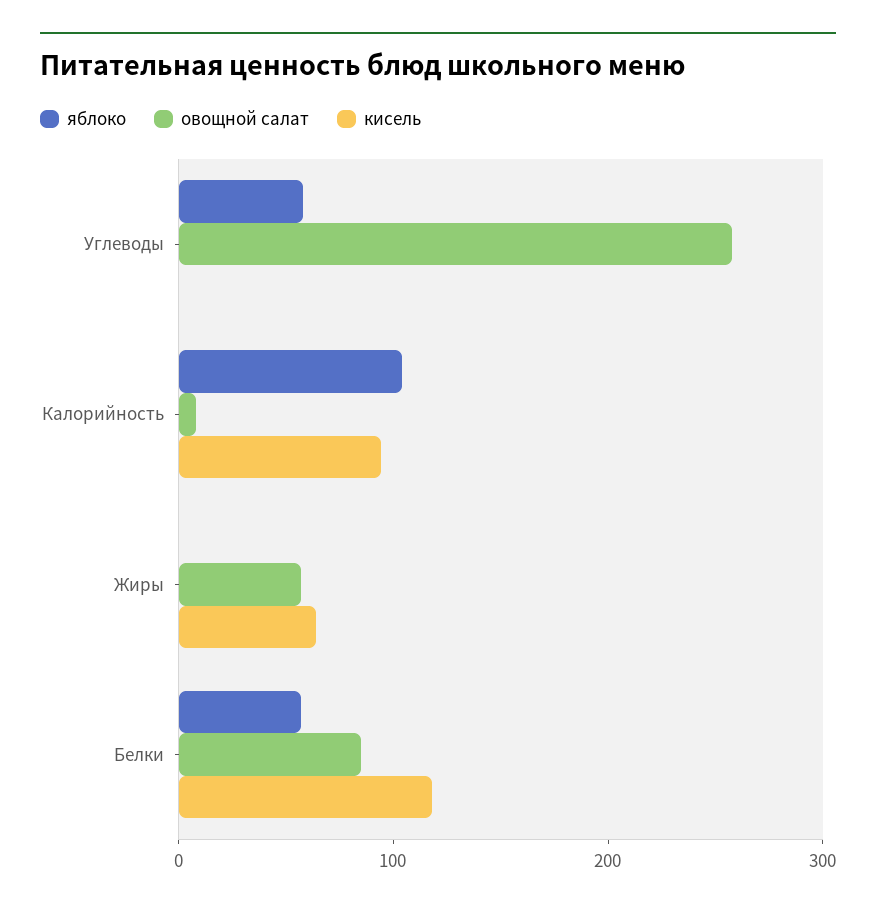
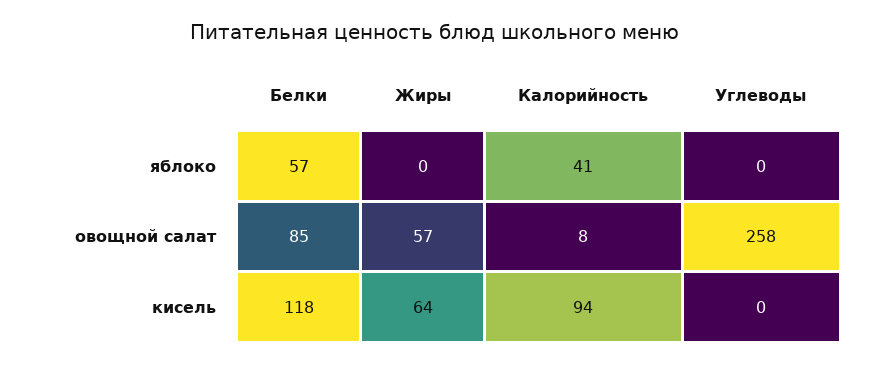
яблоко, Углеводы: 60 -> 0
яблоко, Калорийность: 100 -> 41

